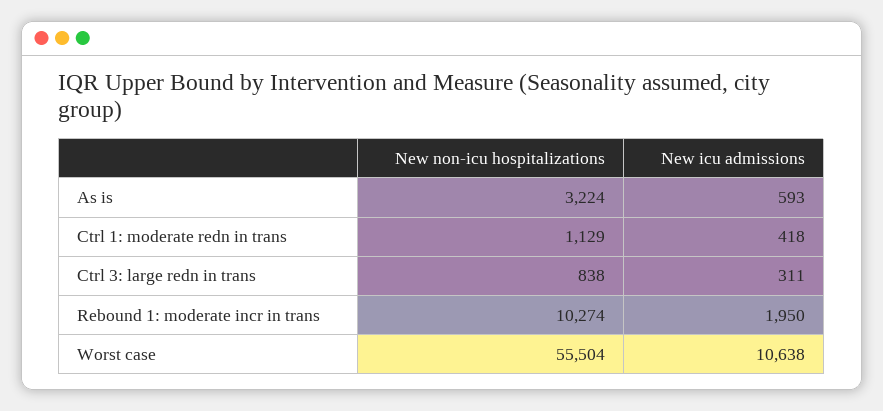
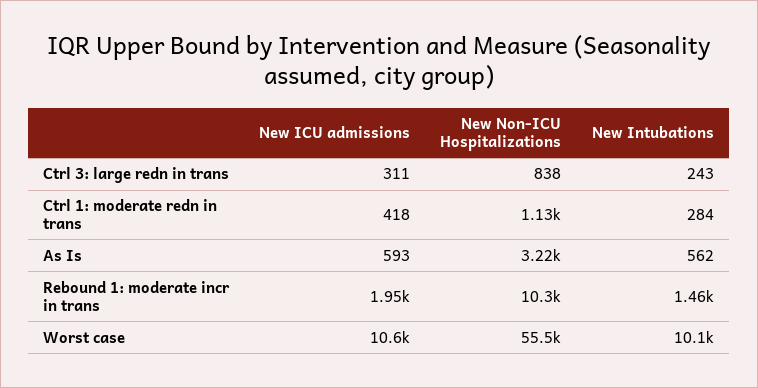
New Intubations, Ctrl 3: large redn in trans: none -> 243
New Intubations, Ctrl 1: moderate redn in trans: none -> 284
New Intubations, As is: none -> 562
New Intubations, Rebound 1: moderate incr in trans: none -> 1460
New Intubations, Worst case: none -> 10100

